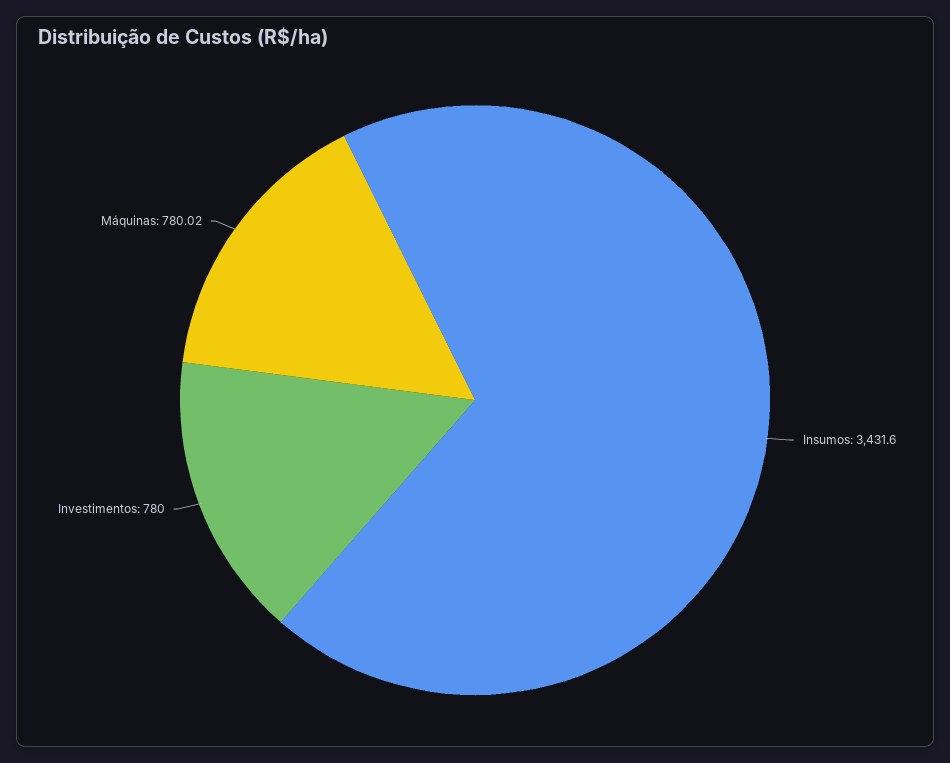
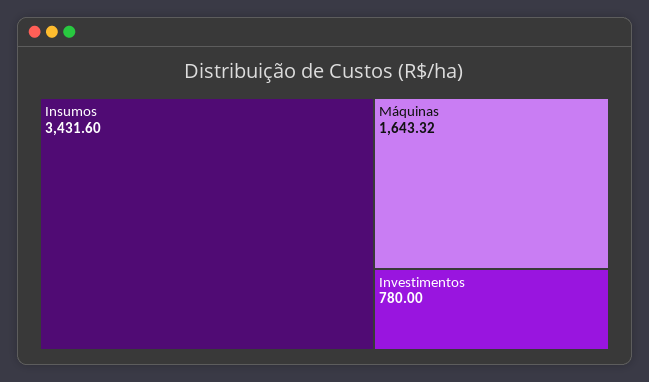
Máquinas: 780.02 -> 1643.32

